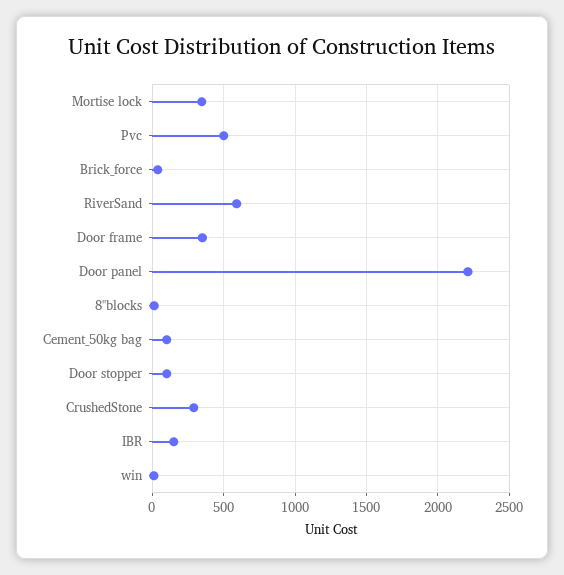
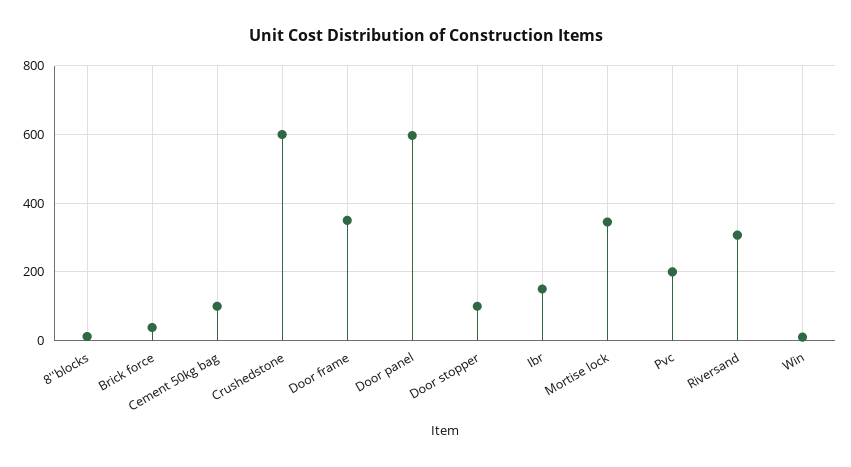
Pvc: 500 -> 200
RiverSand: 600 -> 300
Door panel: 2200 -> 600
CrushedStone: 300 -> 600

